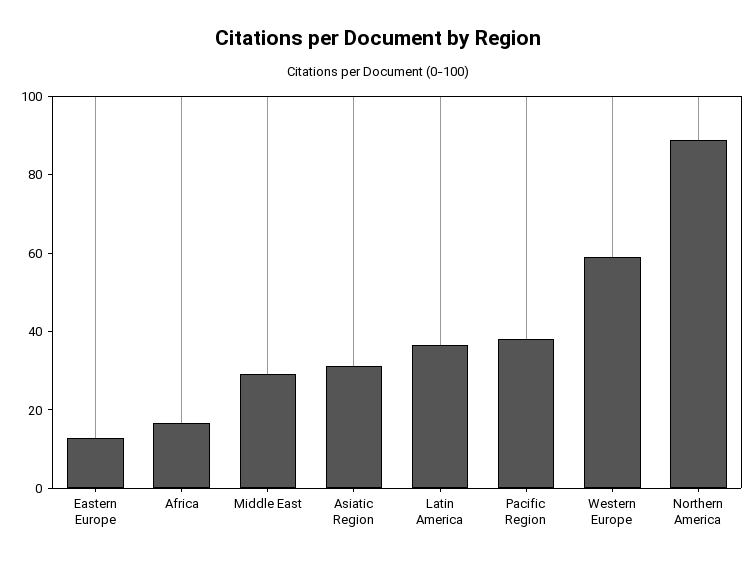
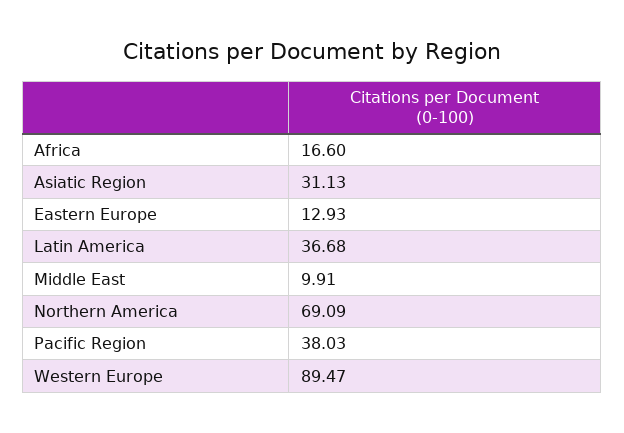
Middle East: 30 -> 9.91
Western Europe: 60 -> 89.47
Northern America: 90 -> 69.09

